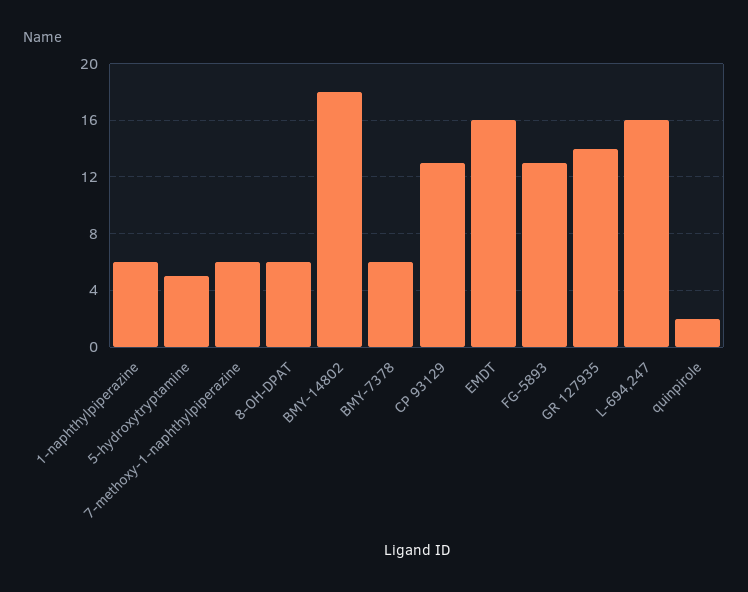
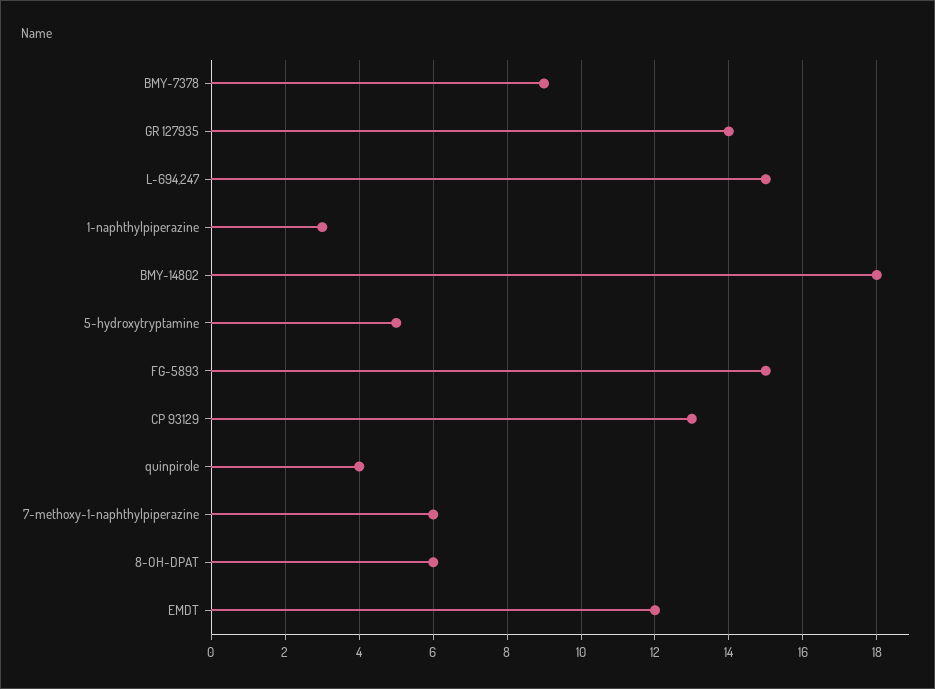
1-naphthylpiperazine: 6 -> 3
BMY-7378: 6 -> 9
EMDT: 16 -> 12
FG-5893: 13 -> 15
L-694,247: 16 -> 15
quinpirole: 2 -> 4

